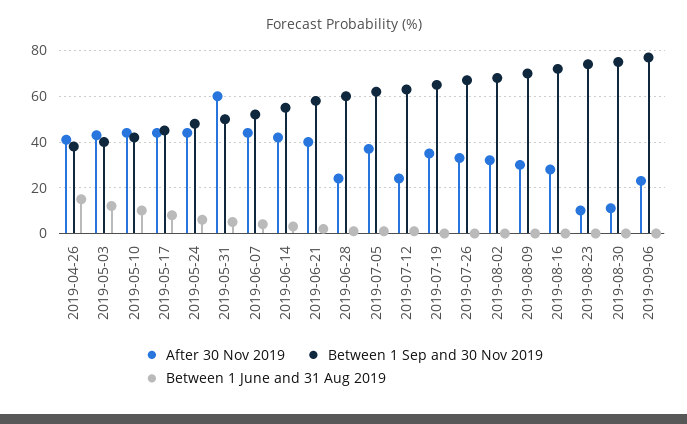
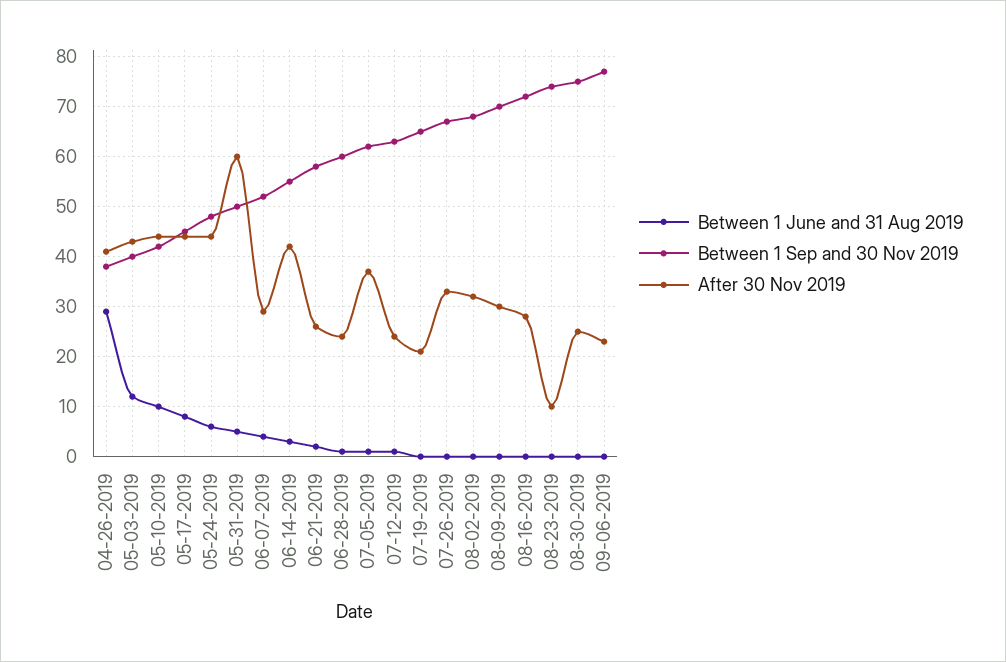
Between 1 June and 31 Aug 2019, 2019-04-26: 15 -> 30
After 30 Nov 2019, 2019-06-07: 45 -> 30
After 30 Nov 2019, 2019-06-21: 40 -> 25
After 30 Nov 2019, 2019-07-19: 35 -> 20
After 30 Nov 2019, 2019-08-30: 10 -> 25

